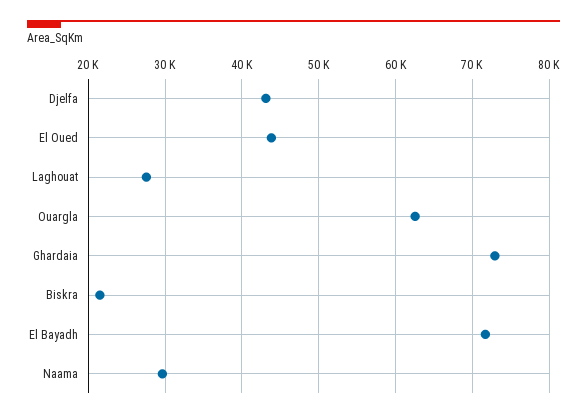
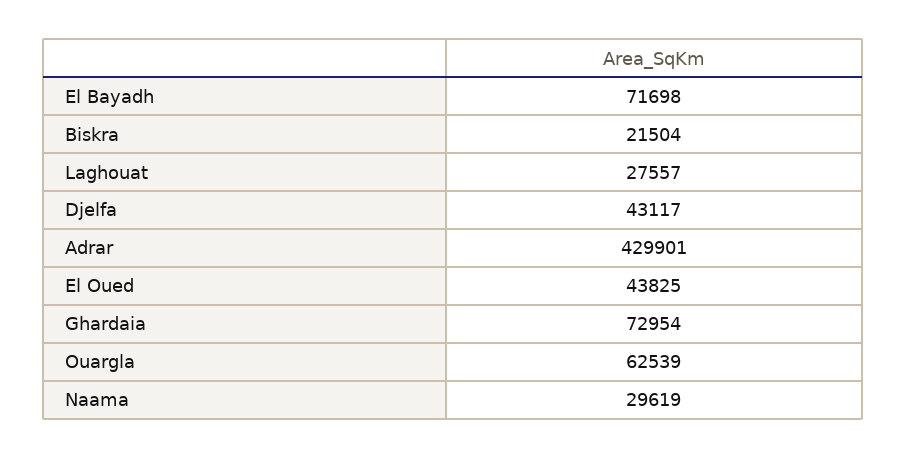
Adrar: none -> 429901

